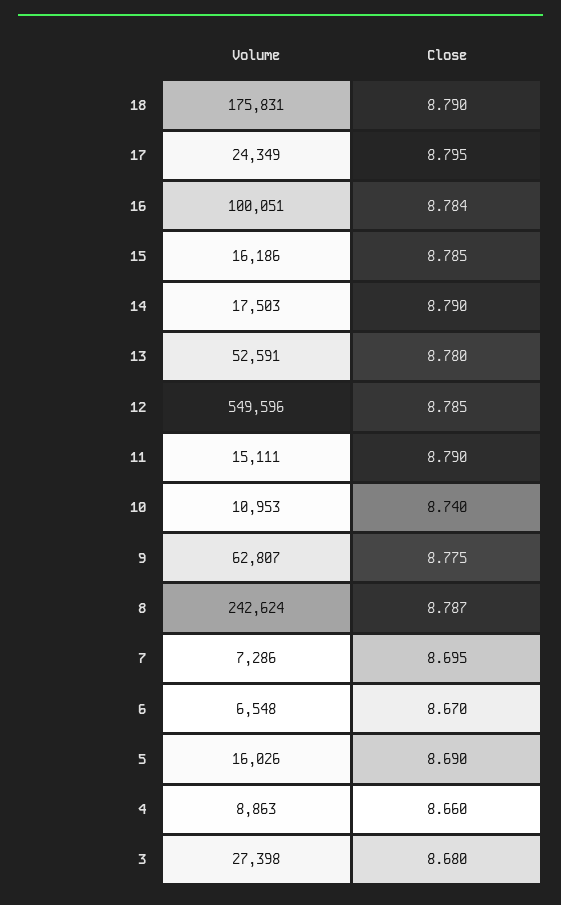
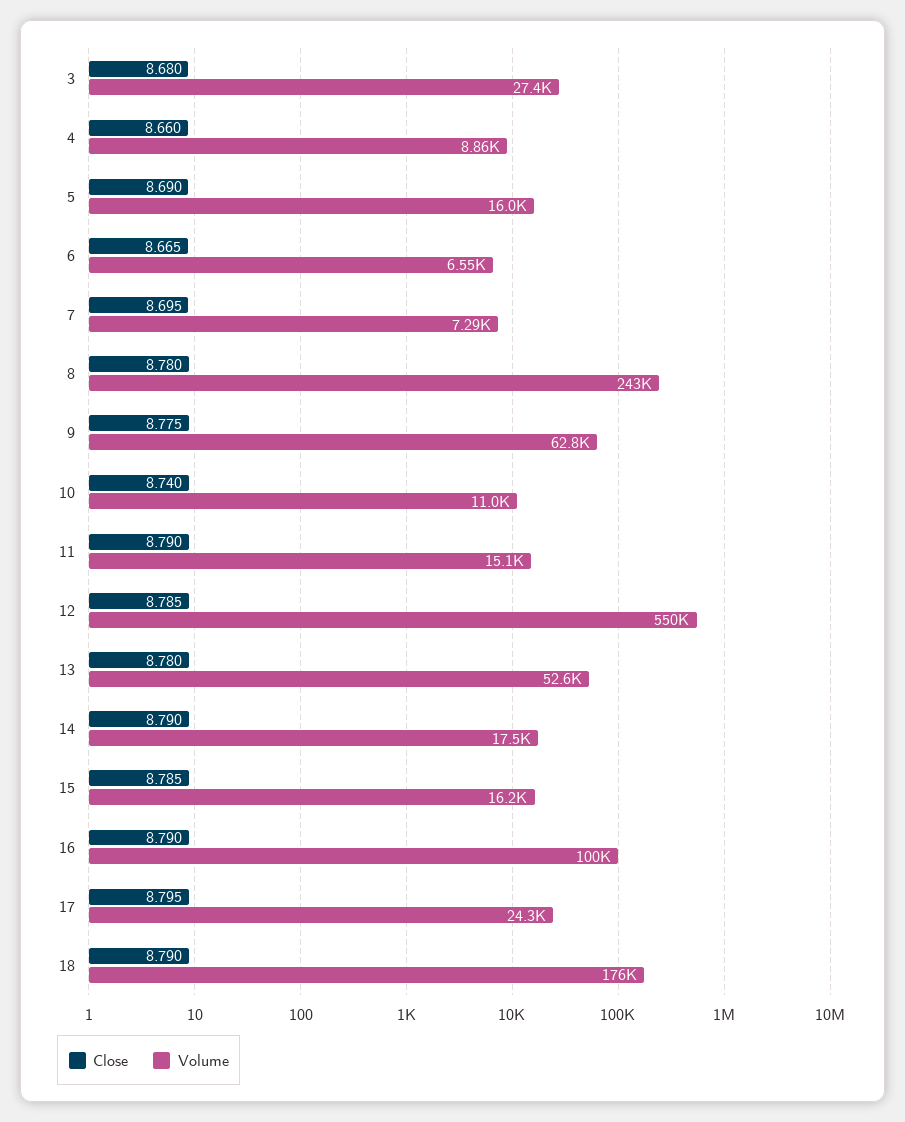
Close, 16: 8.784 -> 8.79
Close, 8: 8.787 -> 8.78
Close, 6: 8.67 -> 8.665

